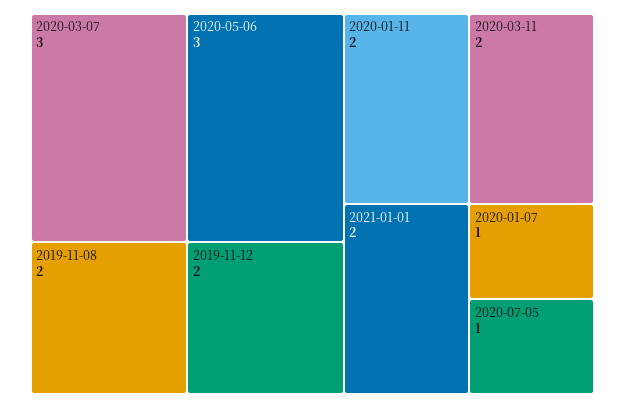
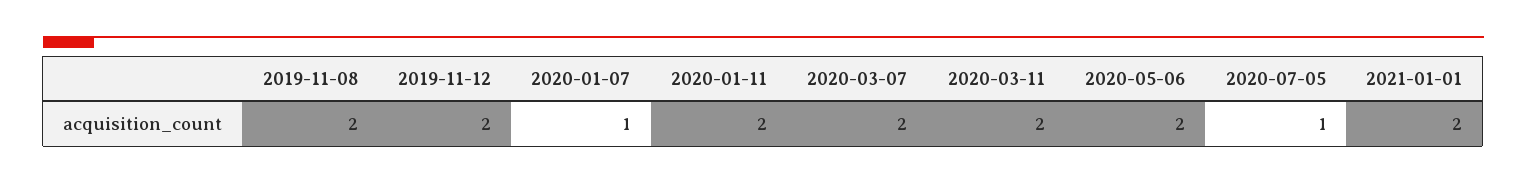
2020-03-07: 3 -> 2
2020-05-06: 3 -> 2

